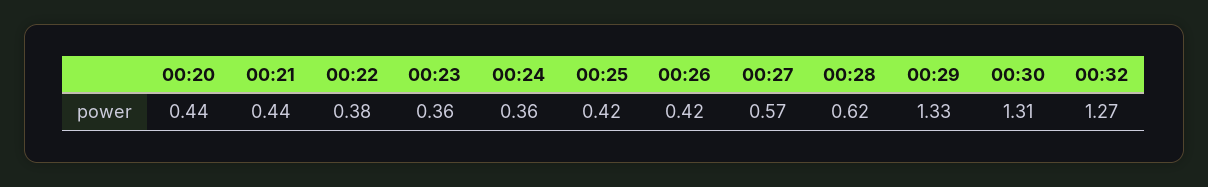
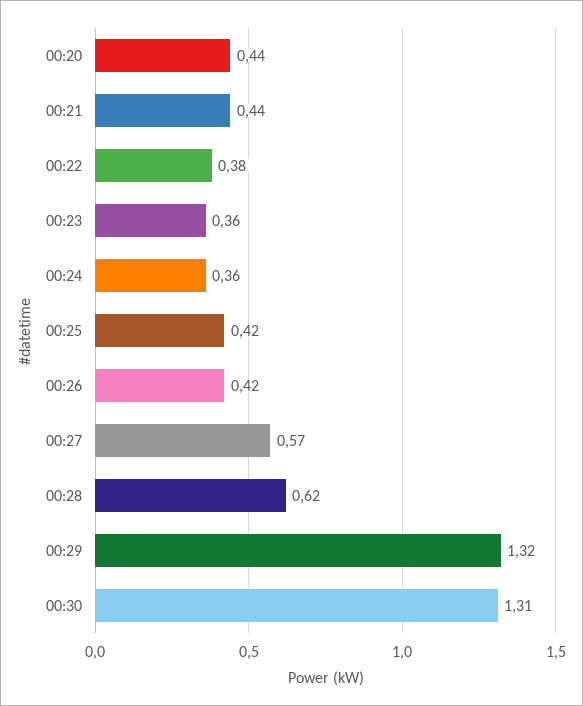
00:29: 1.33 -> 1.32
00:32: 1.27 -> none

